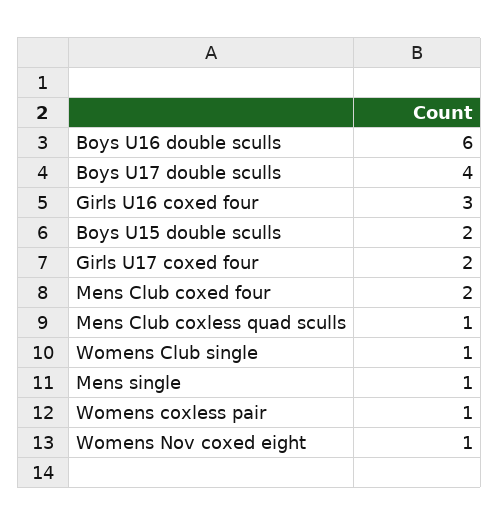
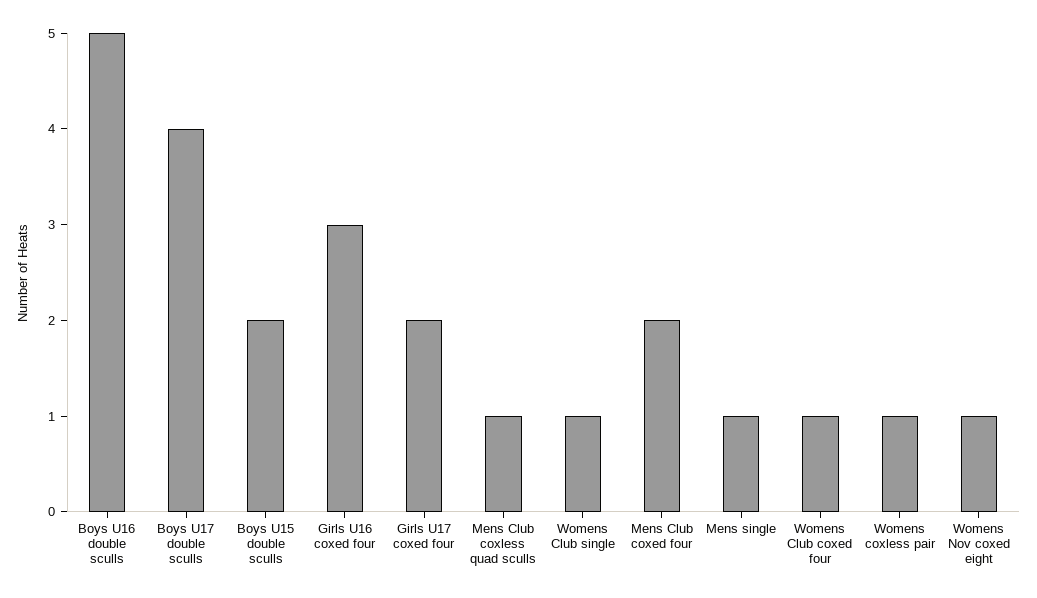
Boys U16 double sculls: 6 -> 5
Womens Club coxed four: none -> 1

